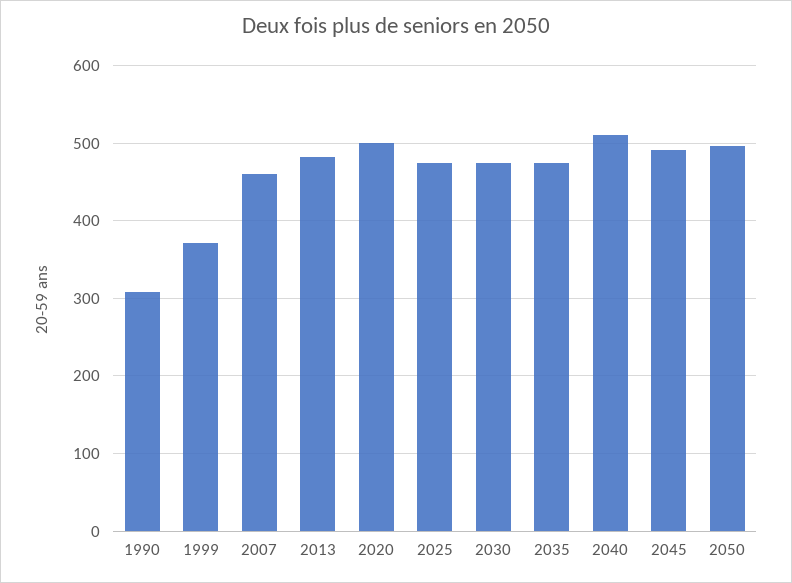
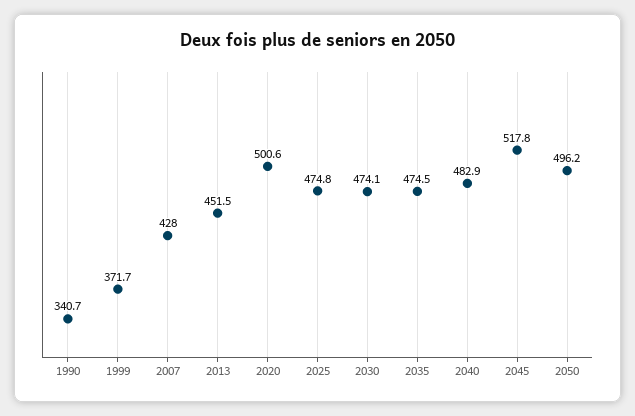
1990: 310 -> 340.7
2007: 460 -> 428
2013: 480 -> 451.5
2040: 510 -> 482.9
2045: 490 -> 517.8

